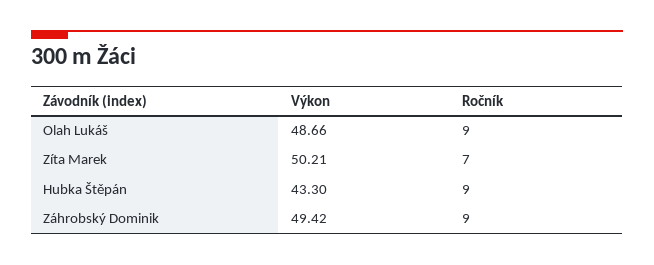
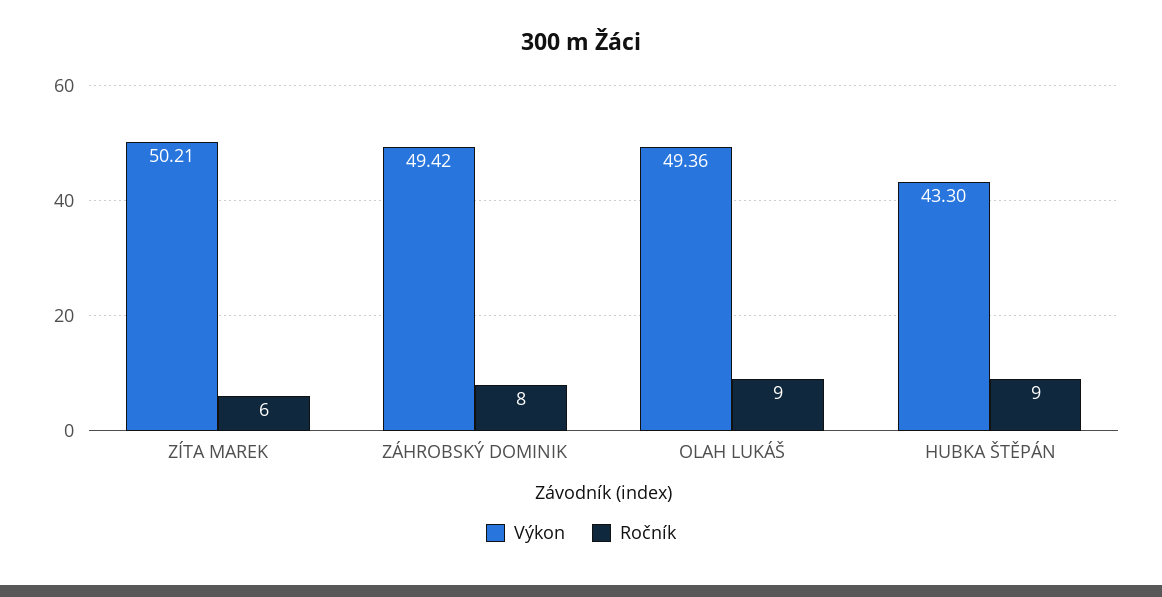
Výkon, Olah Lukáš: 48.66 -> 49.36
Ročník, Zíta Marek: 7 -> 6
Ročník, Záhrobský Dominik: 9 -> 8

